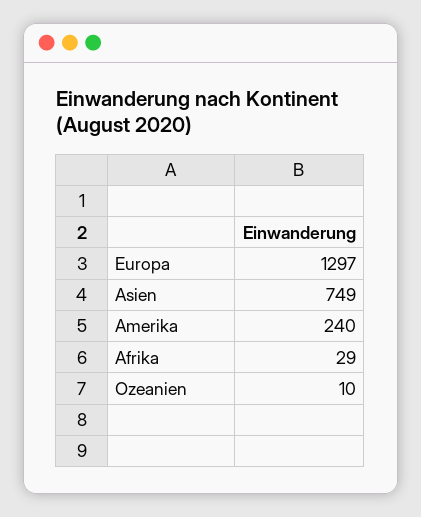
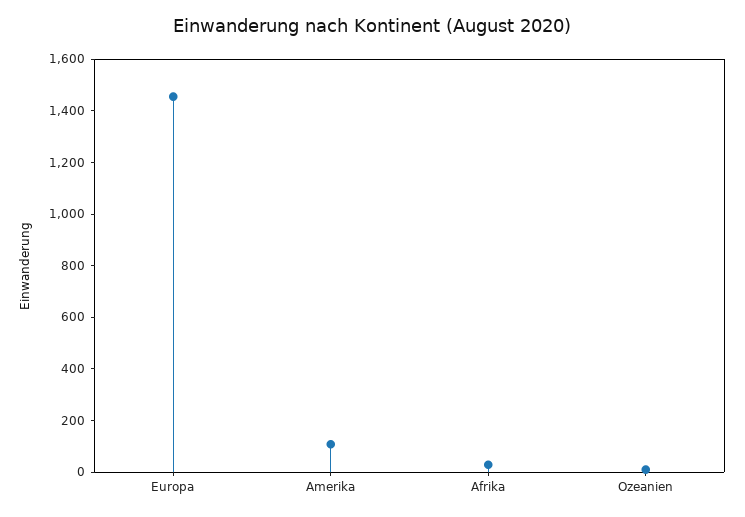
Europa: 1297 -> 1450
Asien: 749 -> none
Amerika: 240 -> 100

